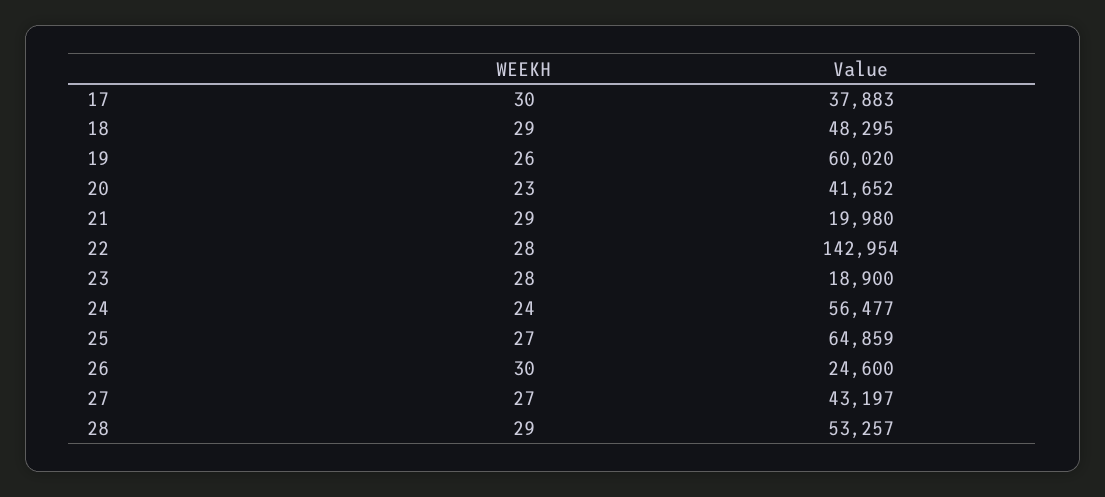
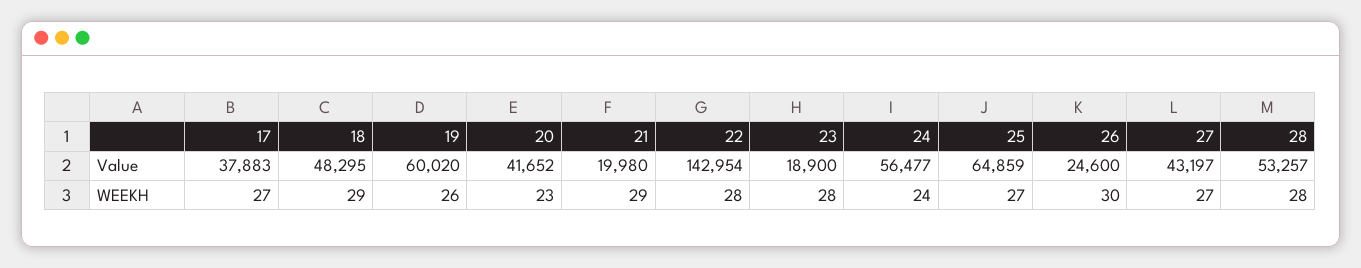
WEEKH, 17: 30 -> 27
WEEKH, 28: 29 -> 28

